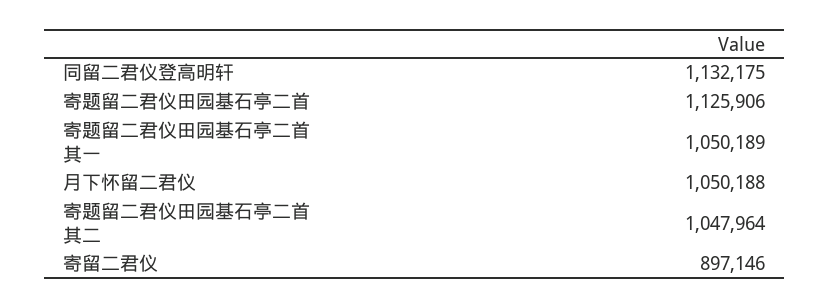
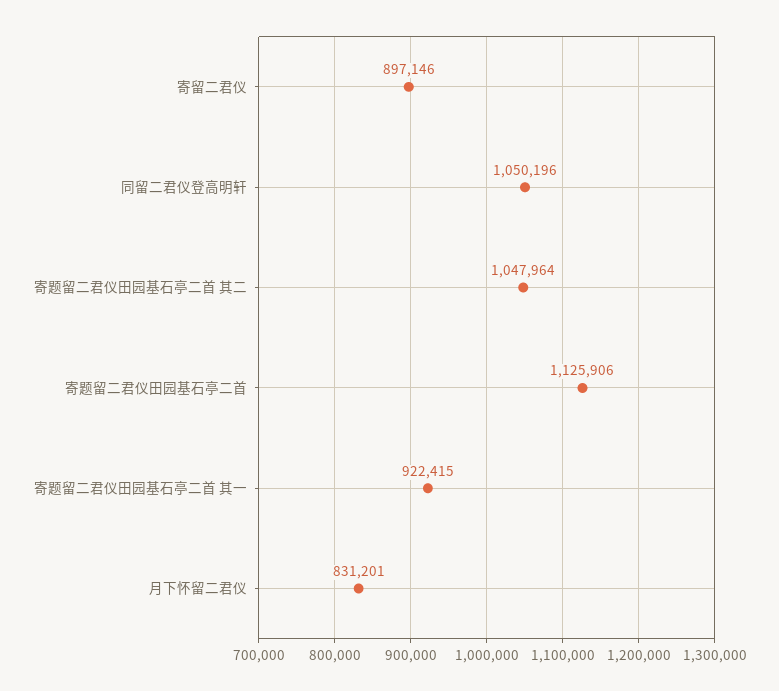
同留二君仪登高明轩: 1132175 -> 1050196
寄题留二君仪田园基石亭二首 其一: 1050189 -> 922415
月下怀留二君仪: 1050188 -> 831201

